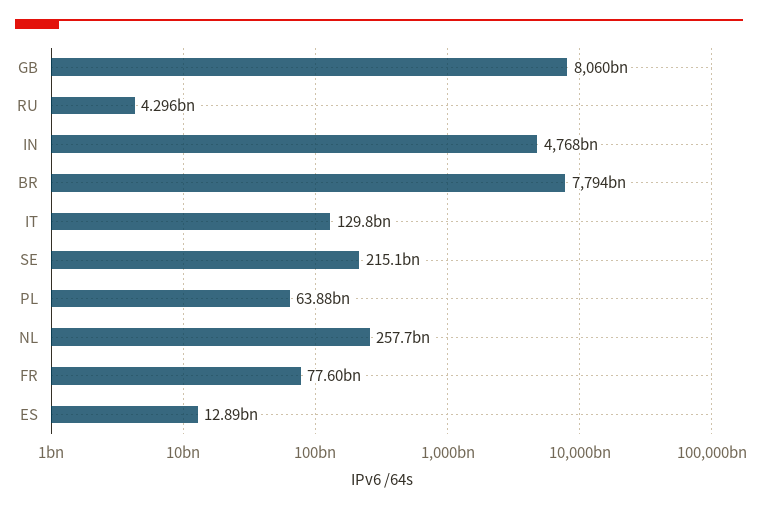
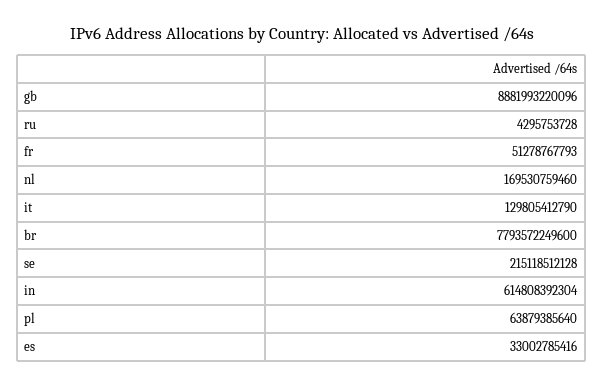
GB: 8060000000000 -> 8881993220096
IN: 4768000000000 -> 614808392304
NL: 257700000000 -> 169530759460
FR: 77600000000 -> 51278767793
ES: 12890000000 -> 33002785416

